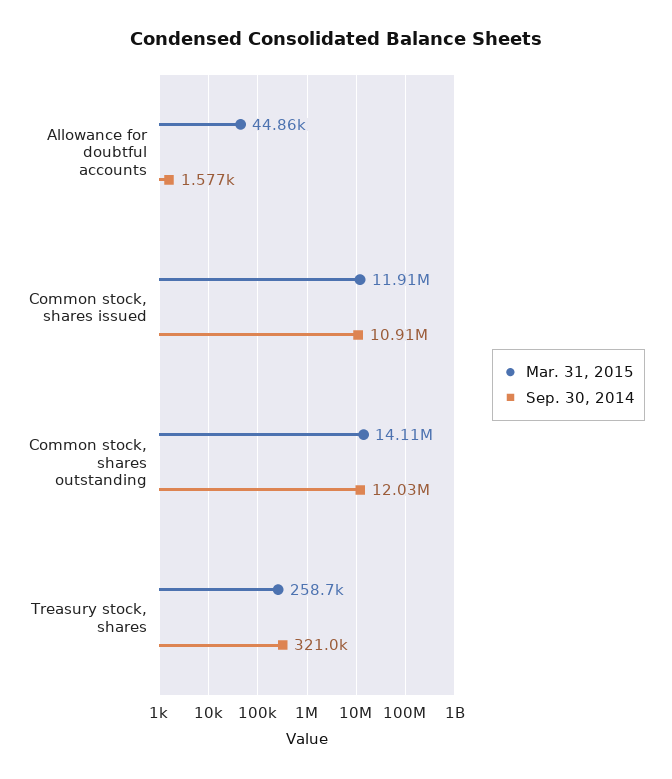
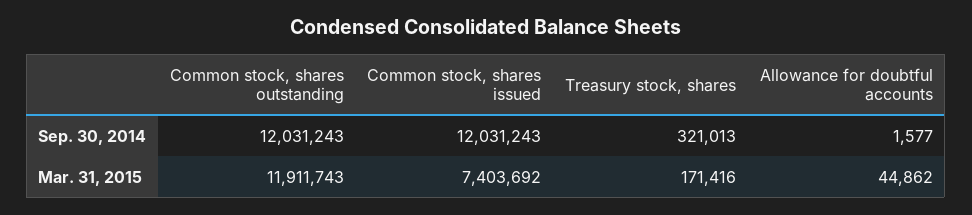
Mar. 31, 2015, Common stock, shares issued: 11910000 -> 7403692
Sep. 30, 2014, Common stock, shares issued: 10910000 -> 12031243
Mar. 31, 2015, Common stock, shares outstanding: 14110000 -> 11911743
Mar. 31, 2015, Treasury stock, shares: 258700 -> 171416

